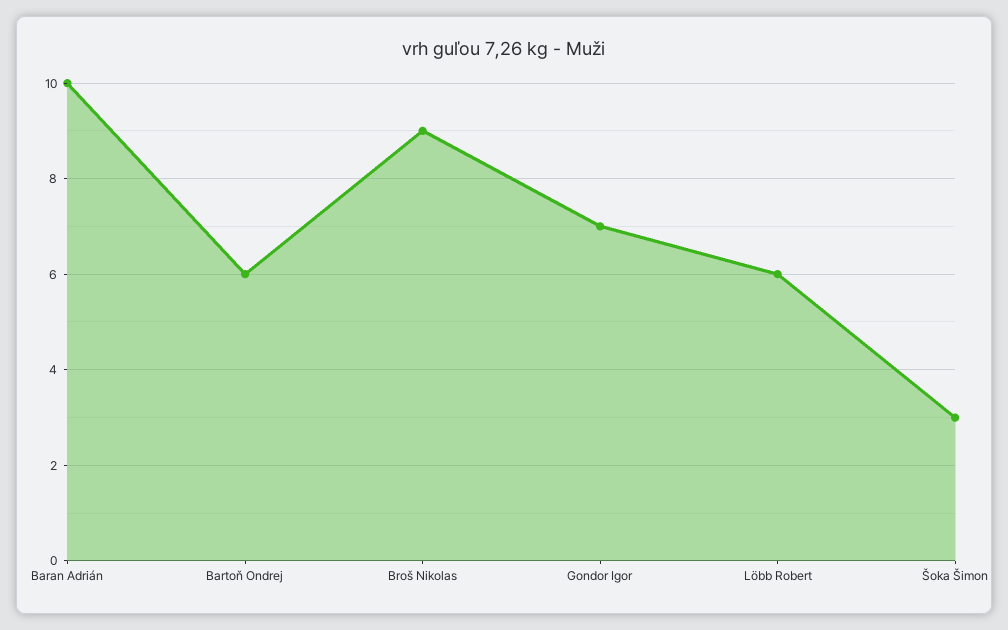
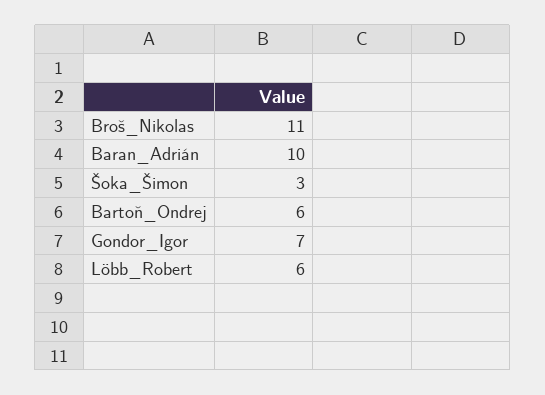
Broš Nikolas: 9 -> 11

